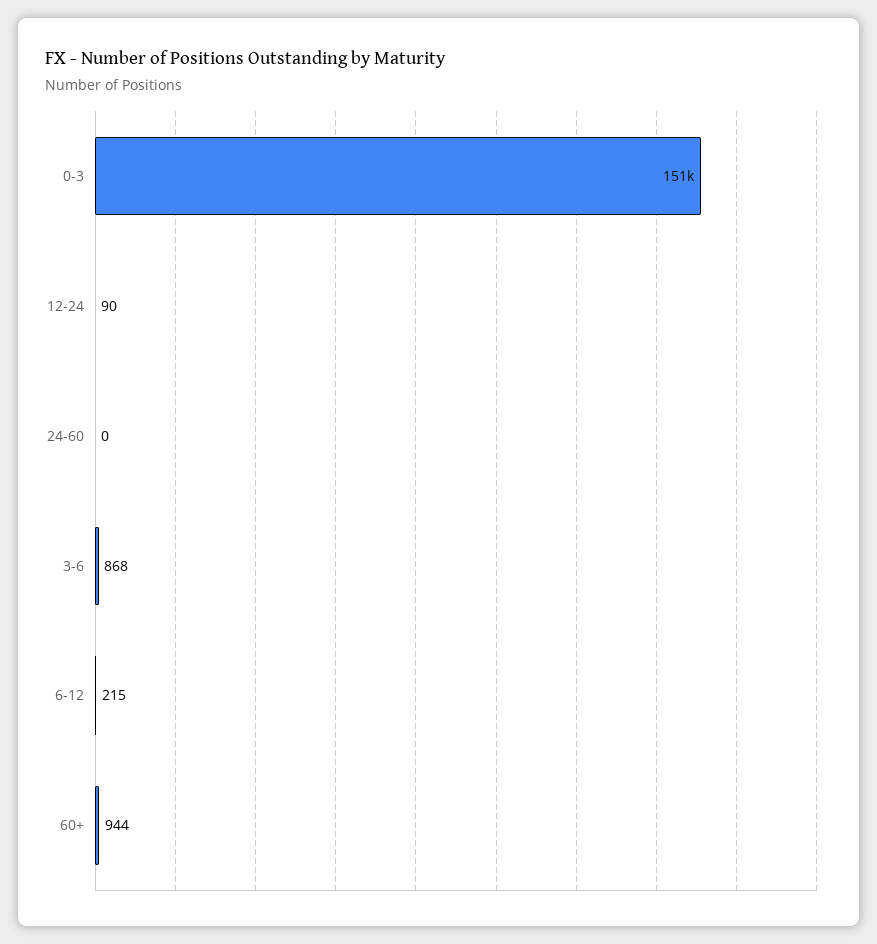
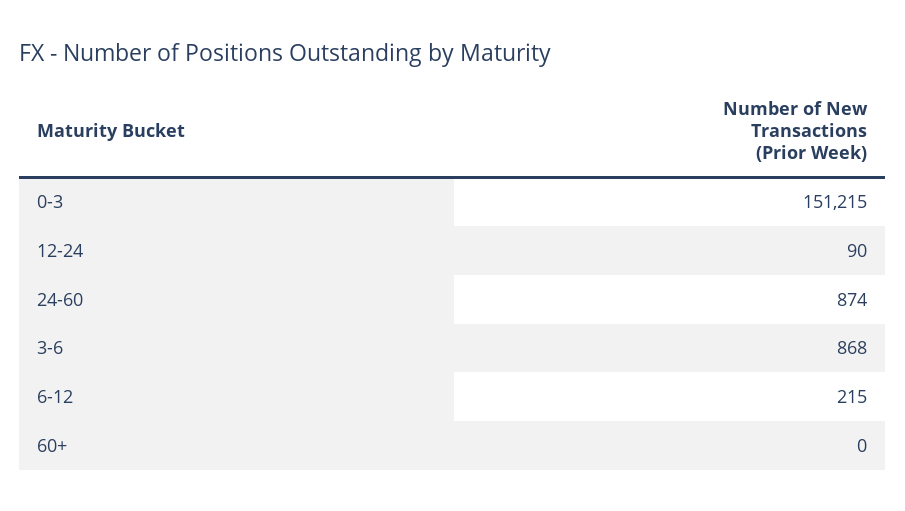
24-60: 0 -> 874
60+: 944 -> 0

